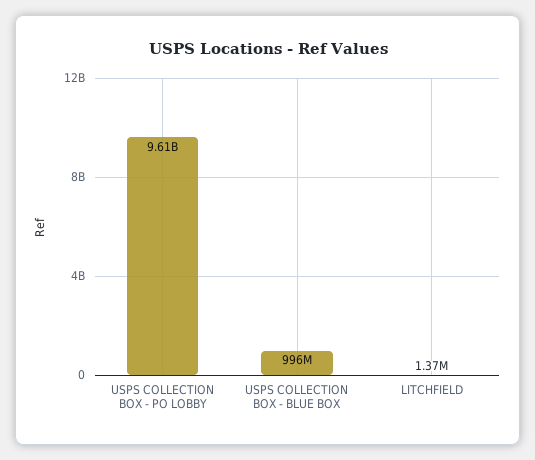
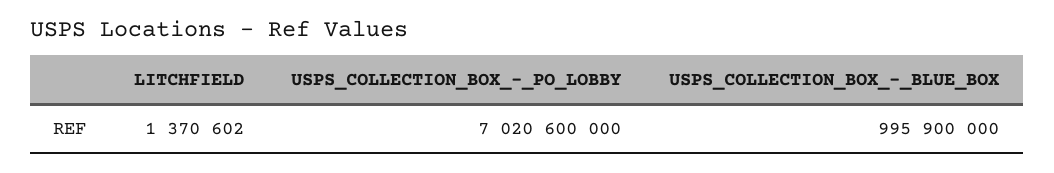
USPS COLLECTION BOX - PO LOBBY: 9610000000 -> 7020600000

